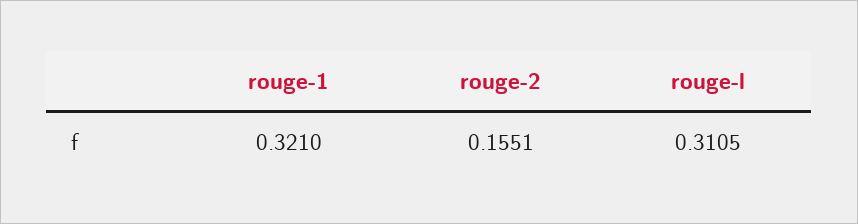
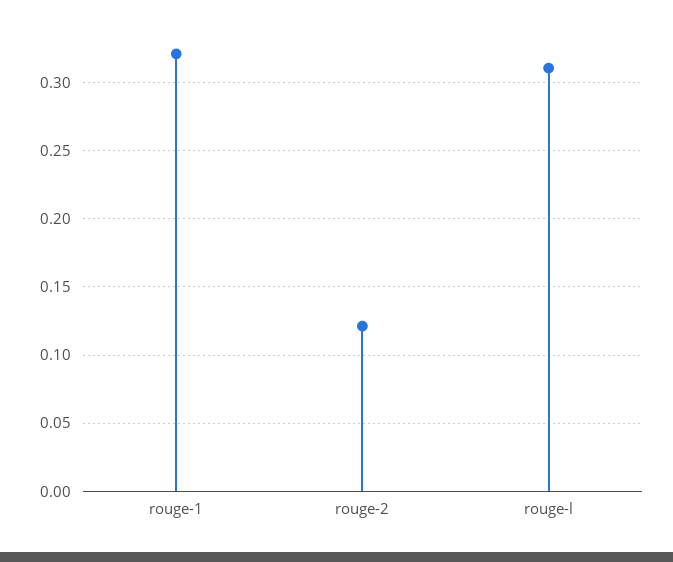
rouge-2: 0.1551 -> 0.12

